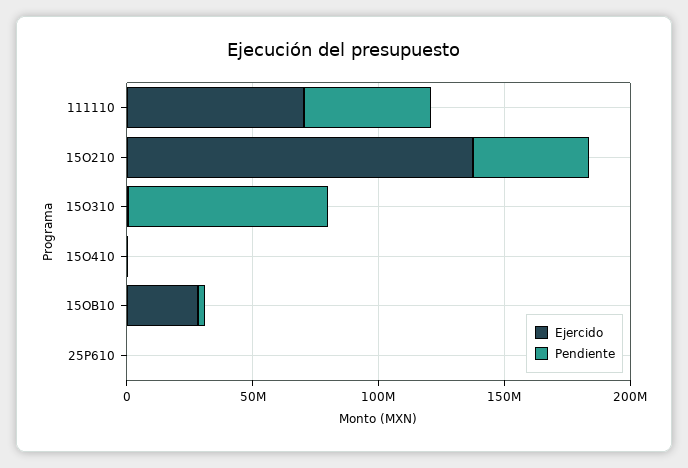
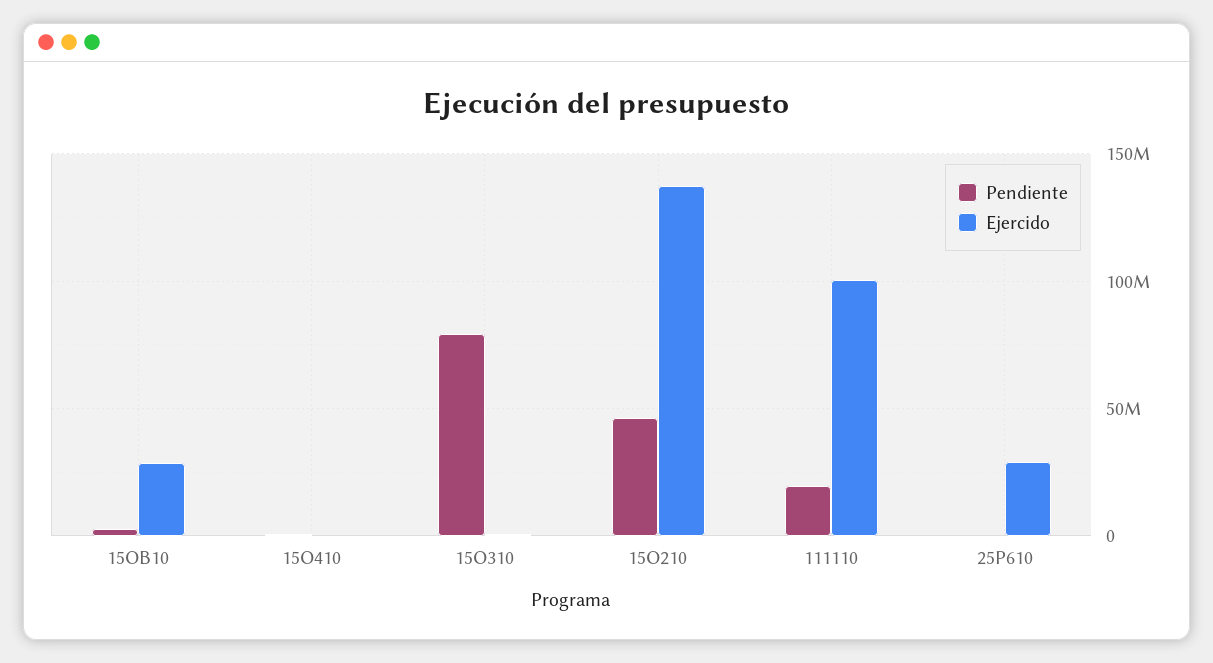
Ejercido, 111110: 70000000 -> 100000000
Pendiente, 111110: 50000000 -> 20000000
Ejercido, 25P610: 0 -> 30000000

